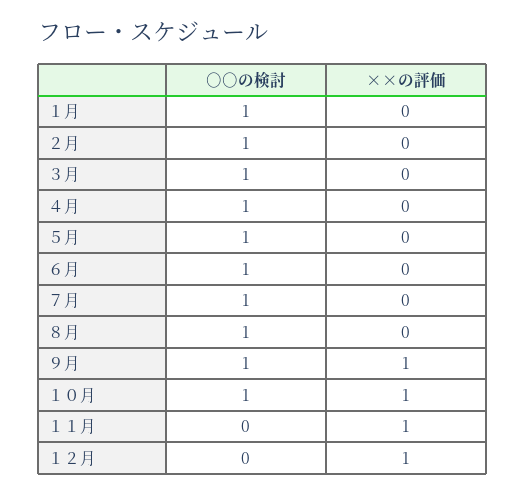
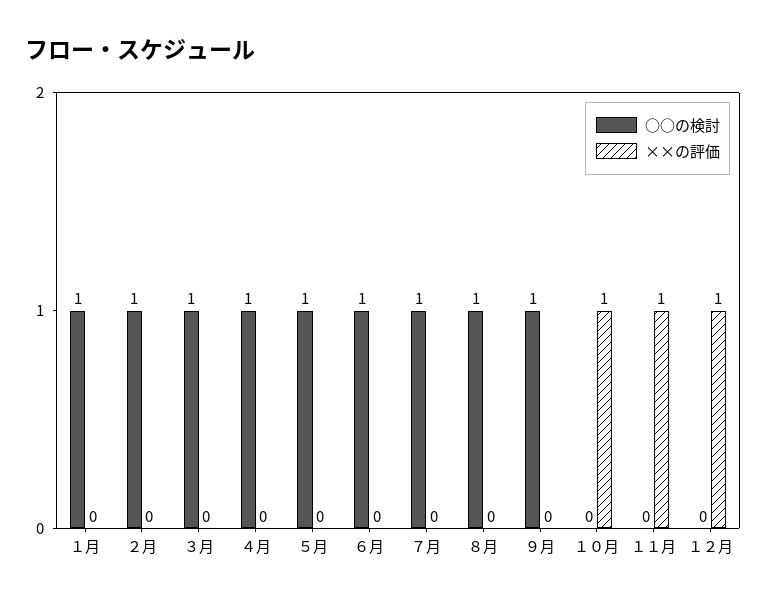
××の評価, ９月: 1 -> 0
○○の検討, １０月: 1 -> 0

